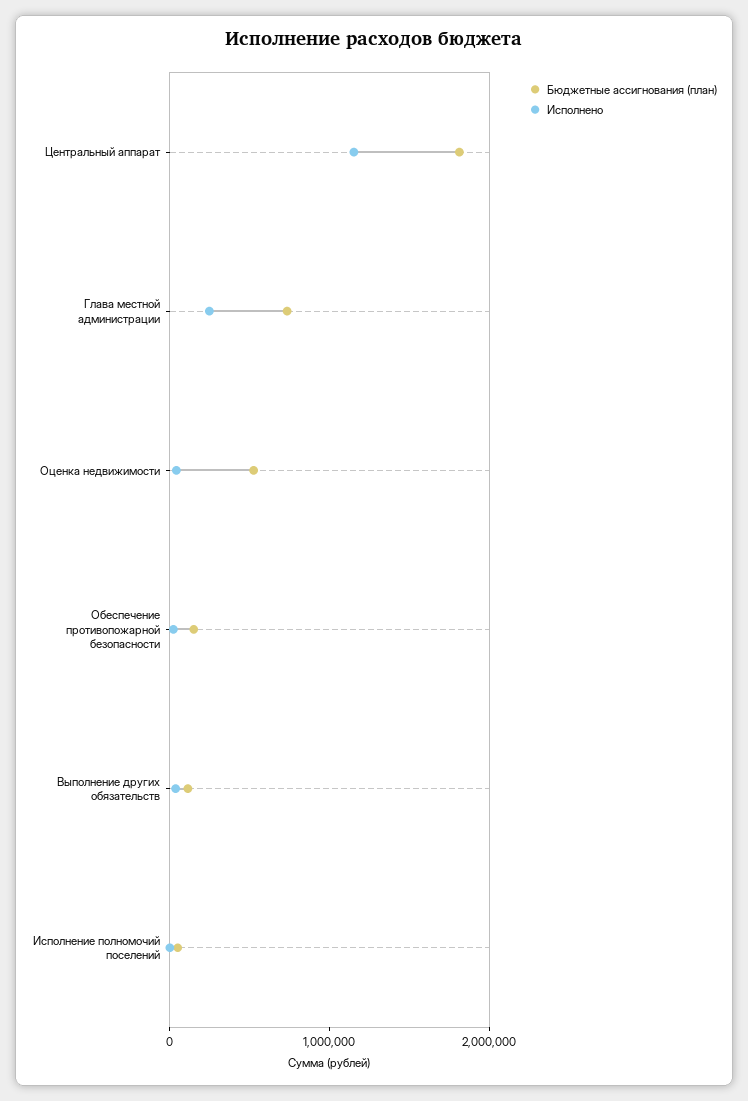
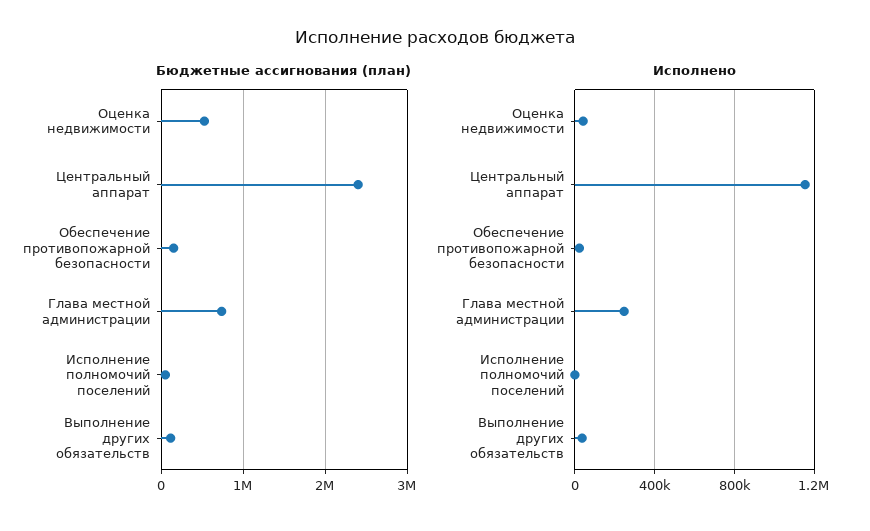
Бюджетные ассигнования (план), Центральный аппарат: 1800000 -> 2400000

